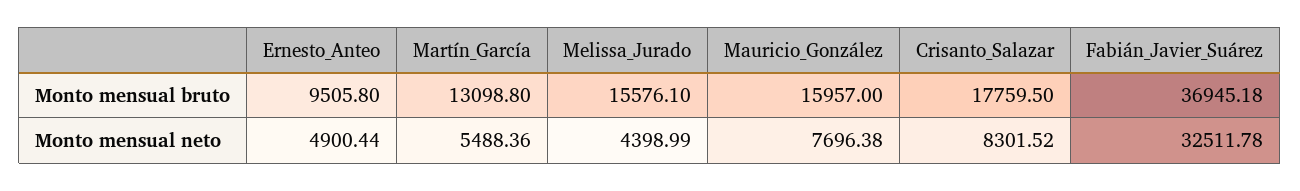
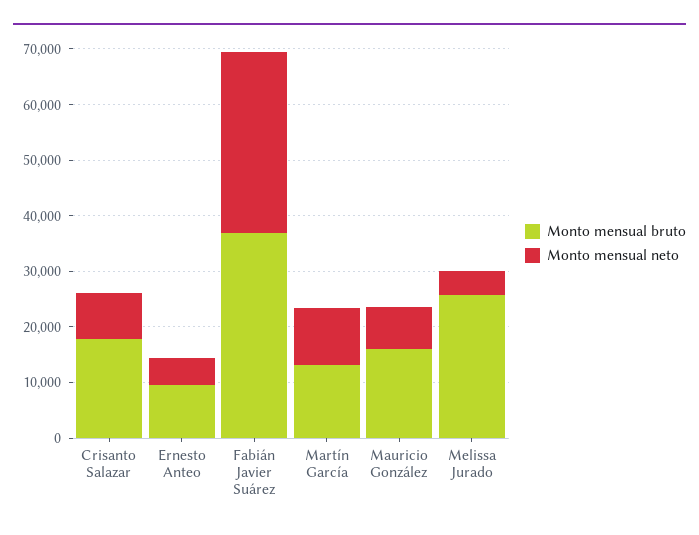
Monto mensual bruto, Melissa_Jurado: 15576.1 -> 26000
Monto mensual neto, Martín_García: 5488.36 -> 10000

